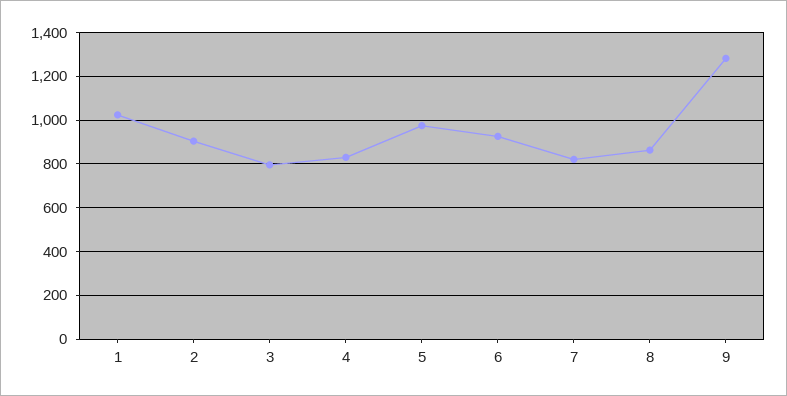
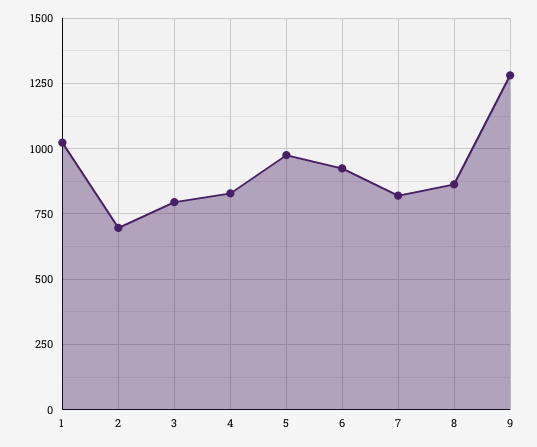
2: 900 -> 700

